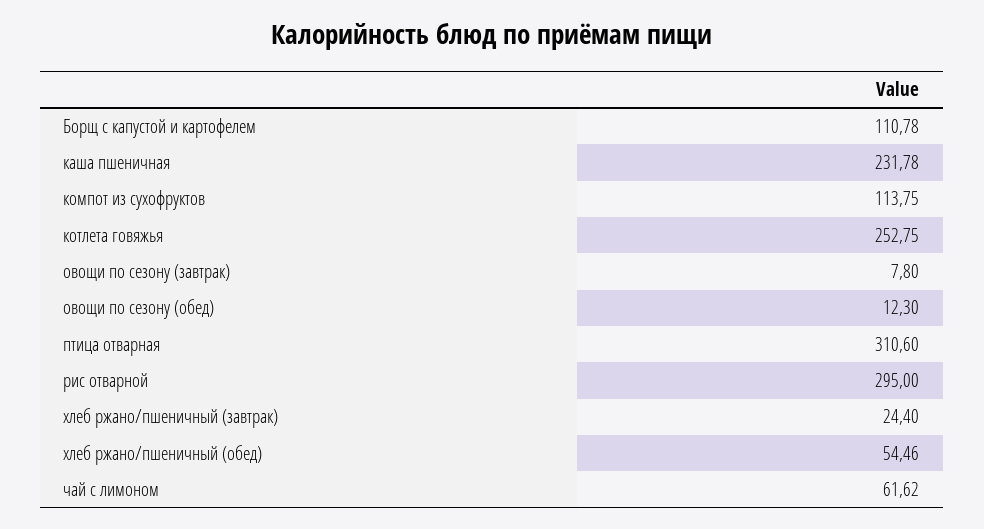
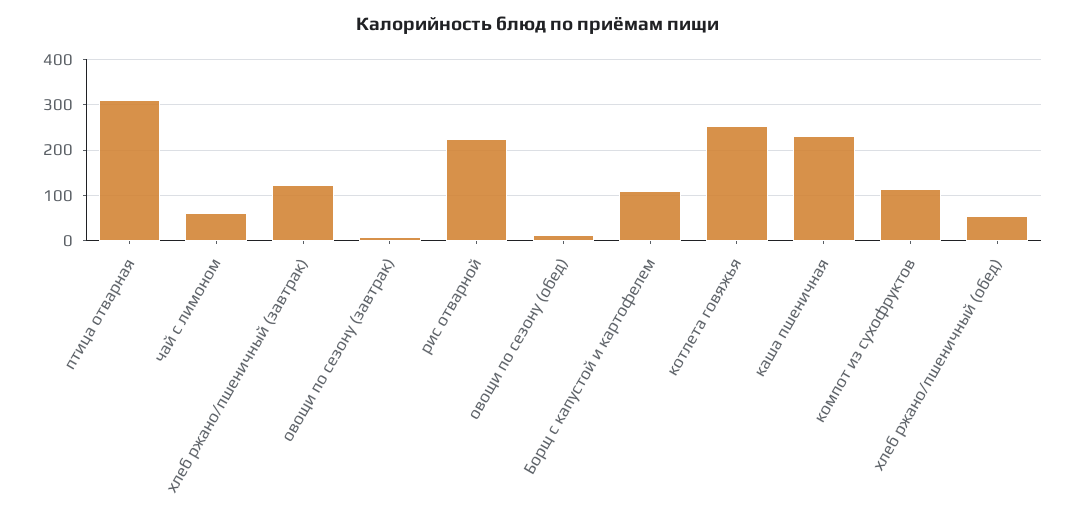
рис отварной: 295 -> 220
хлеб ржано/пшеничный (завтрак): 24.4 -> 120

